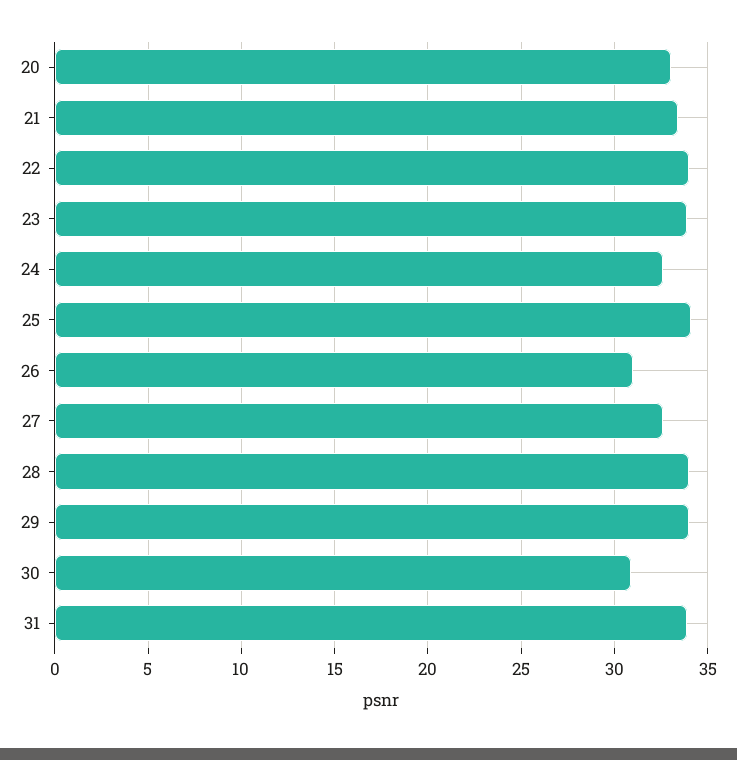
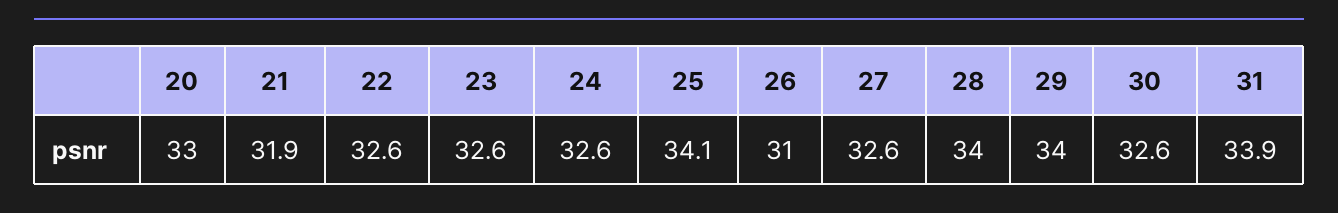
21: 33.5 -> 31.9
22: 34 -> 32.6
23: 34 -> 32.6
30: 31 -> 32.6

